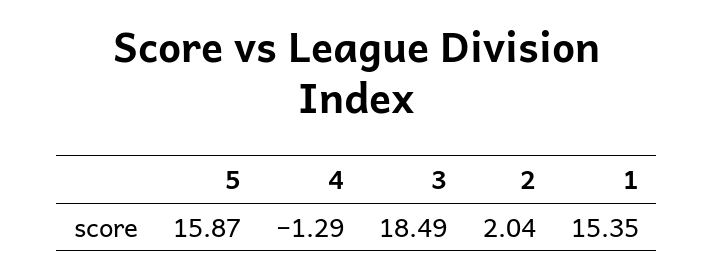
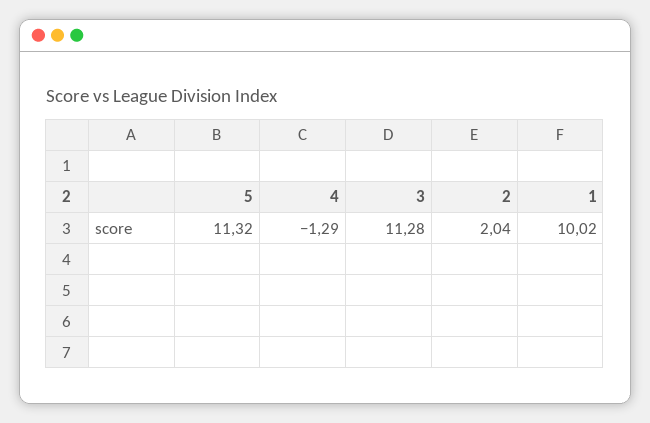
5: 15.87 -> 11.32
3: 18.49 -> 11.28
1: 15.35 -> 10.02

